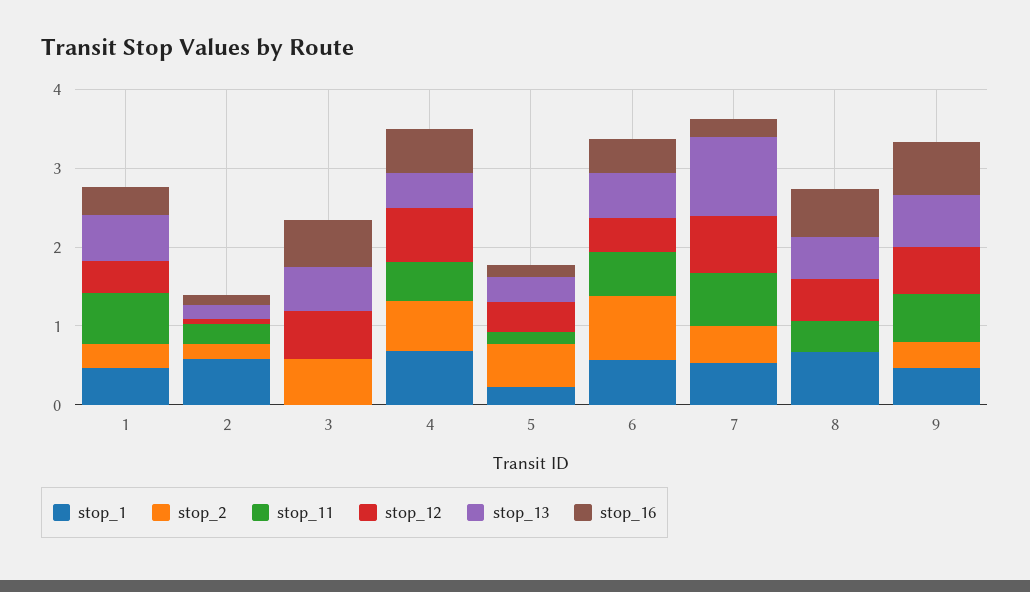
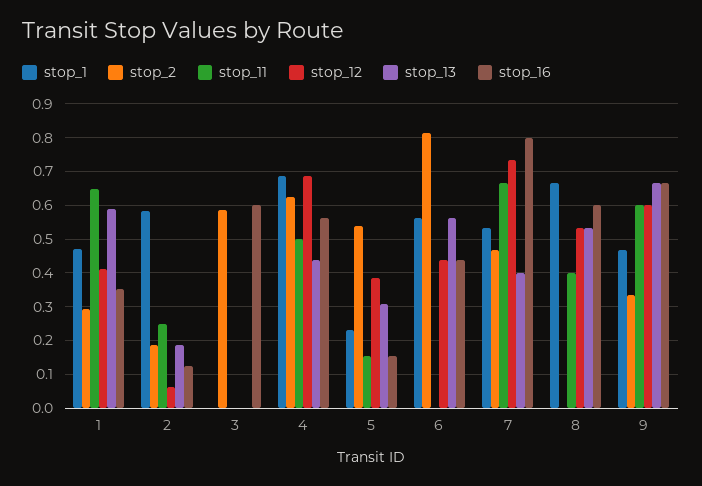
stop_12, 3: 0.6 -> 0
stop_13, 3: 0.6 -> 0
stop_11, 6: 0.6 -> 0
stop_13, 7: 1 -> 0.4
stop_16, 7: 0.2 -> 0.8

